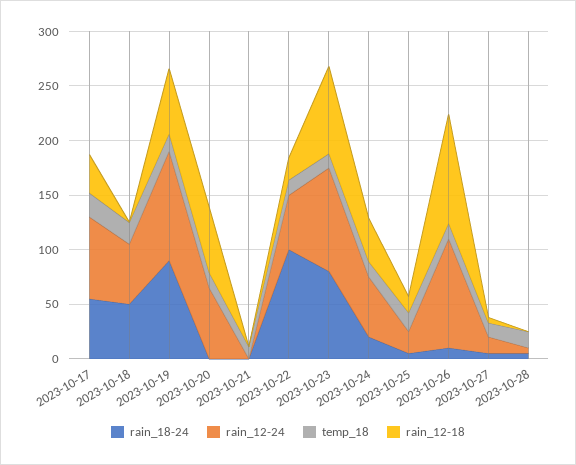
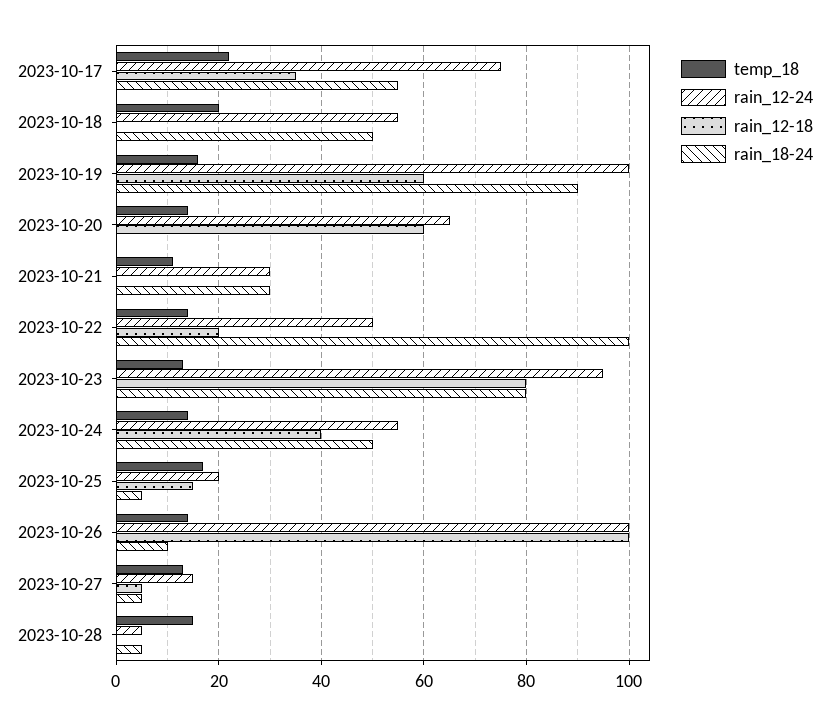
rain_18-24, 2023-10-21: 0 -> 30
rain_12-24, 2023-10-21: 0 -> 30
rain_18-24, 2023-10-24: 20 -> 50

